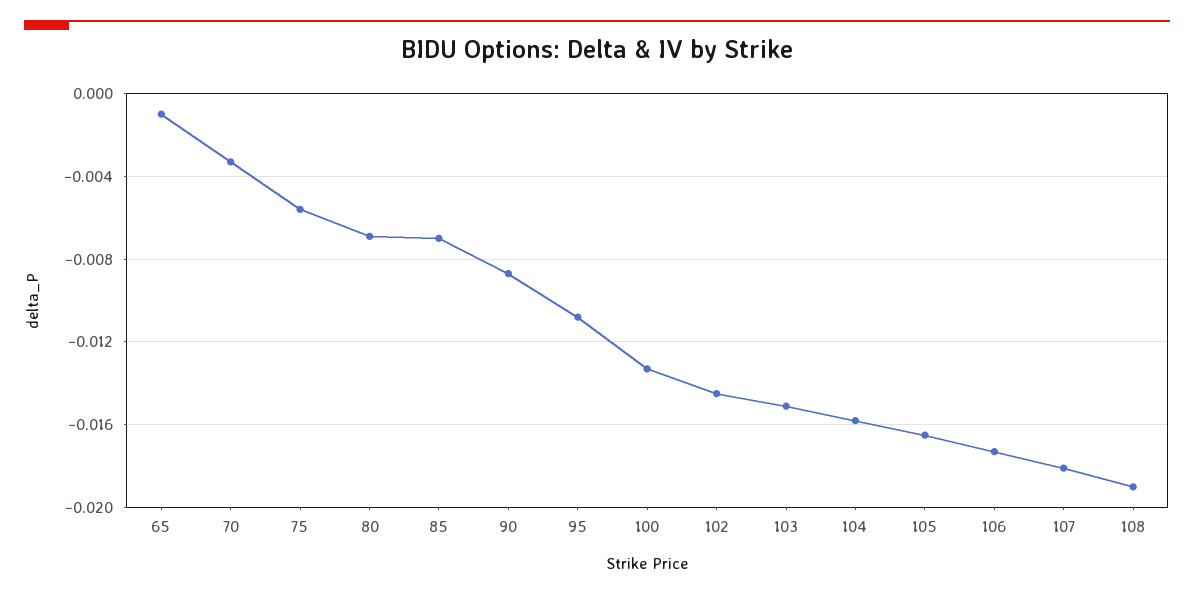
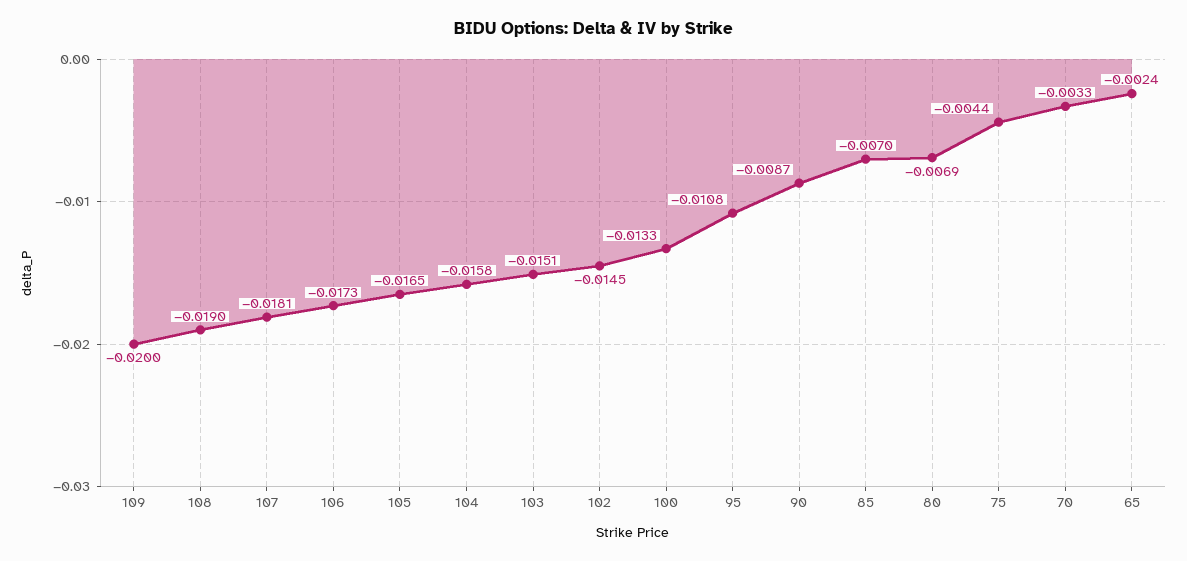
65: -0.001 -> -0.0024
75: -0.0055 -> -0.0044
109: none -> -0.02

